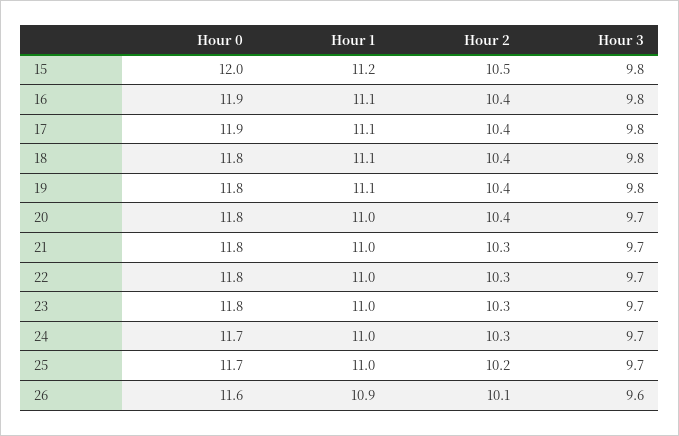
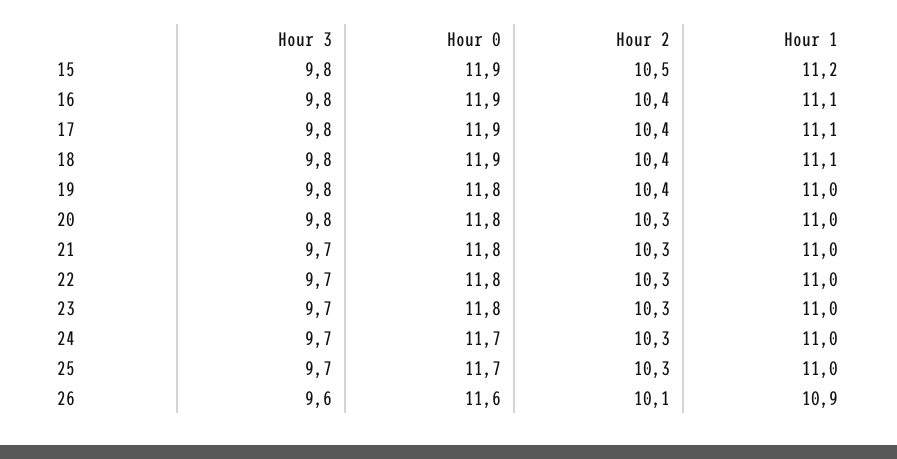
Hour 0, 15: 12 -> 11.9
Hour 0, 18: 11.8 -> 11.9
Hour 1, 19: 11.1 -> 11
Hour 2, 20: 10.4 -> 10.3
Hour 3, 20: 9.7 -> 9.8
Hour 2, 25: 10.2 -> 10.3

